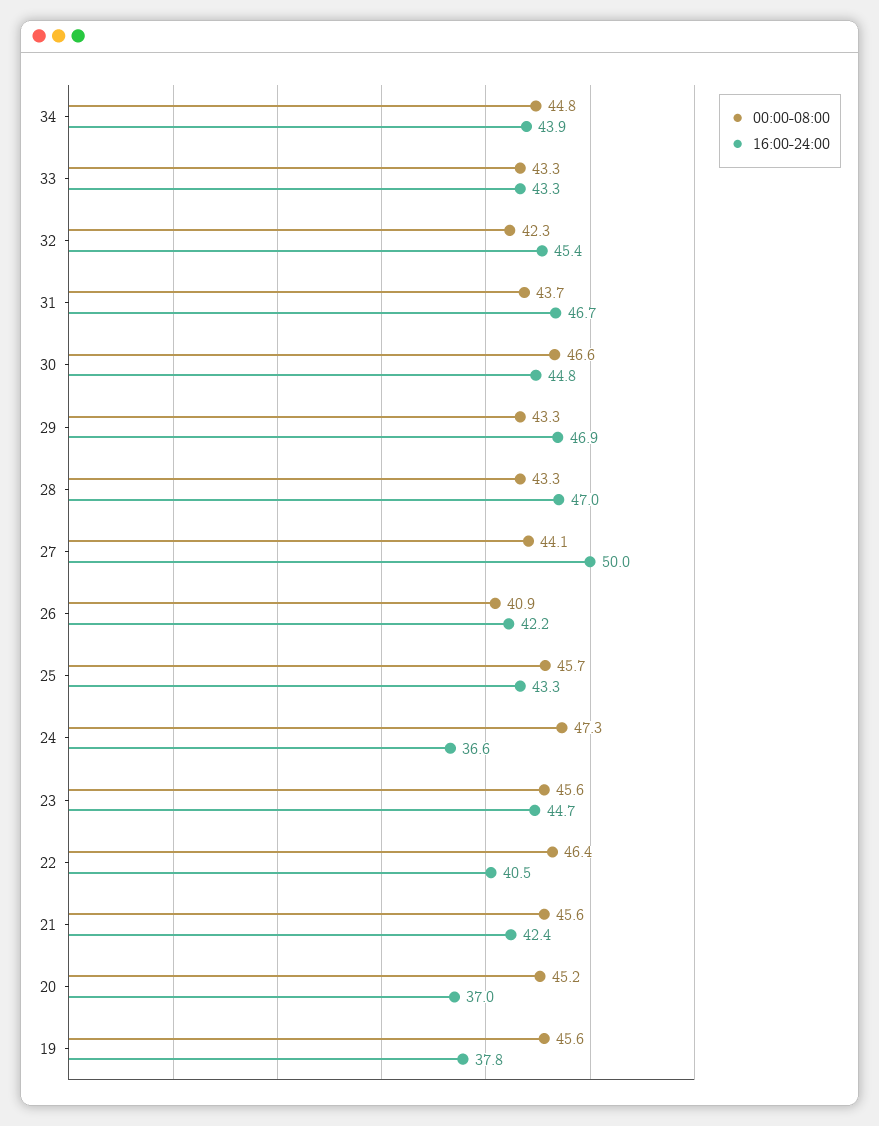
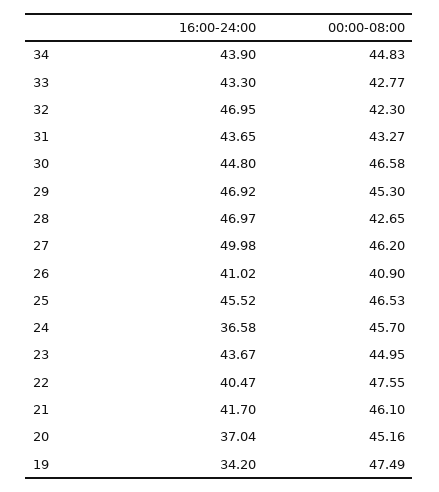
00:00-08:00, 33: 43.3 -> 42.77
16:00-24:00, 32: 45.4 -> 46.95
00:00-08:00, 31: 43.7 -> 43.27
16:00-24:00, 31: 46.7 -> 43.65
00:00-08:00, 29: 43.3 -> 45.3
00:00-08:00, 28: 43.3 -> 42.65
00:00-08:00, 27: 44.1 -> 46.2
16:00-24:00, 26: 42.2 -> 41.02
00:00-08:00, 25: 45.7 -> 46.53
16:00-24:00, 25: 43.3 -> 45.52
00:00-08:00, 24: 47.3 -> 45.7
00:00-08:00, 23: 45.6 -> 44.95
16:00-24:00, 23: 44.7 -> 43.67
00:00-08:00, 22: 46.4 -> 47.55
00:00-08:00, 21: 45.6 -> 46.1
16:00-24:00, 21: 42.4 -> 41.7
00:00-08:00, 19: 45.6 -> 47.49
16:00-24:00, 19: 37.8 -> 34.2

